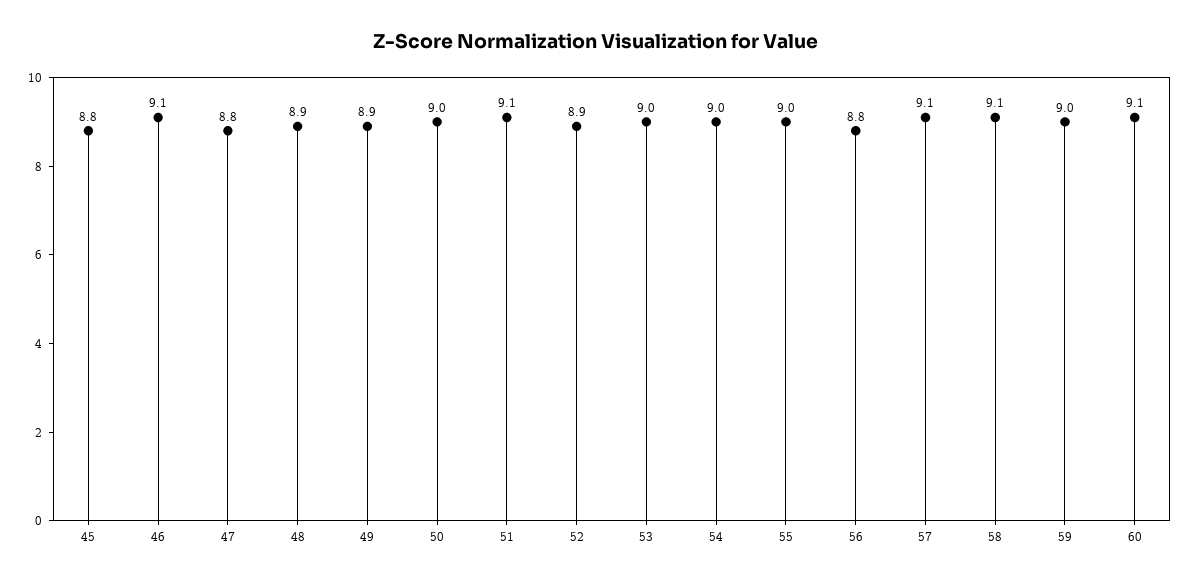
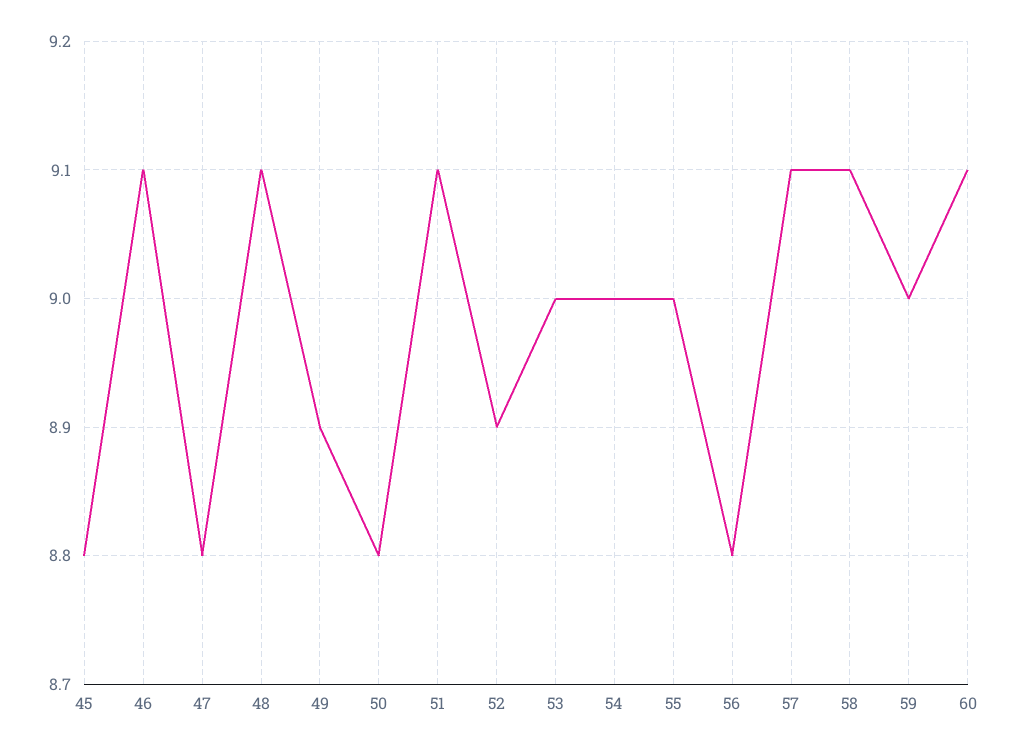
48: 8.9 -> 9.1
50: 9 -> 8.8

